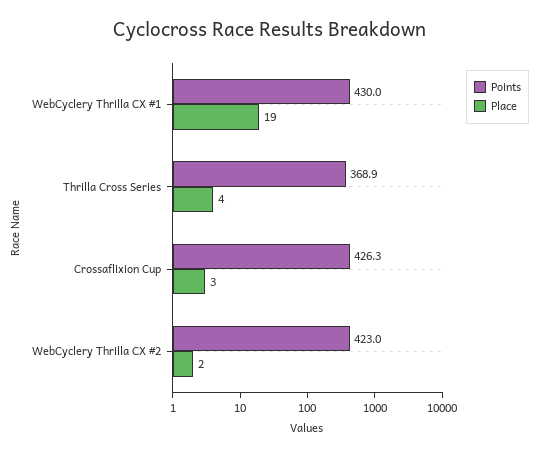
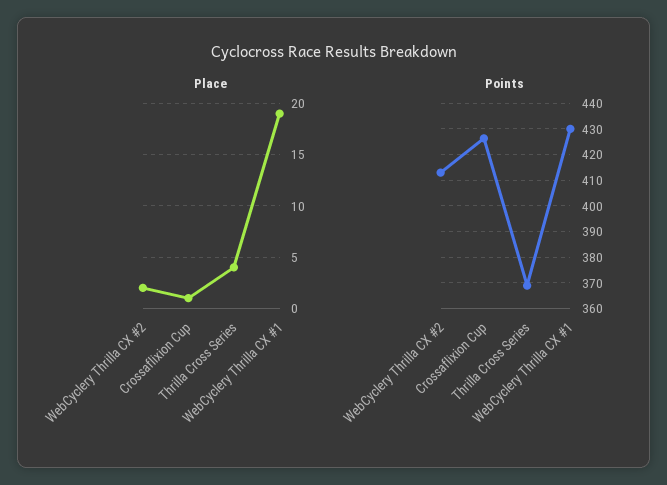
Place, Crossaflixion Cup: 3 -> 1
Points, WebCyclery Thrilla CX #2: 423 -> 412.5

